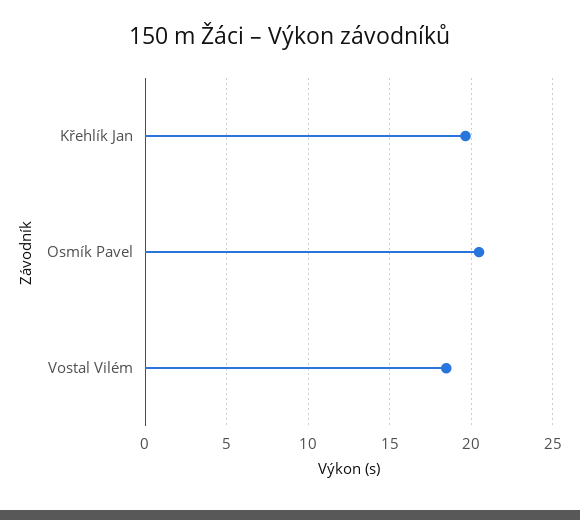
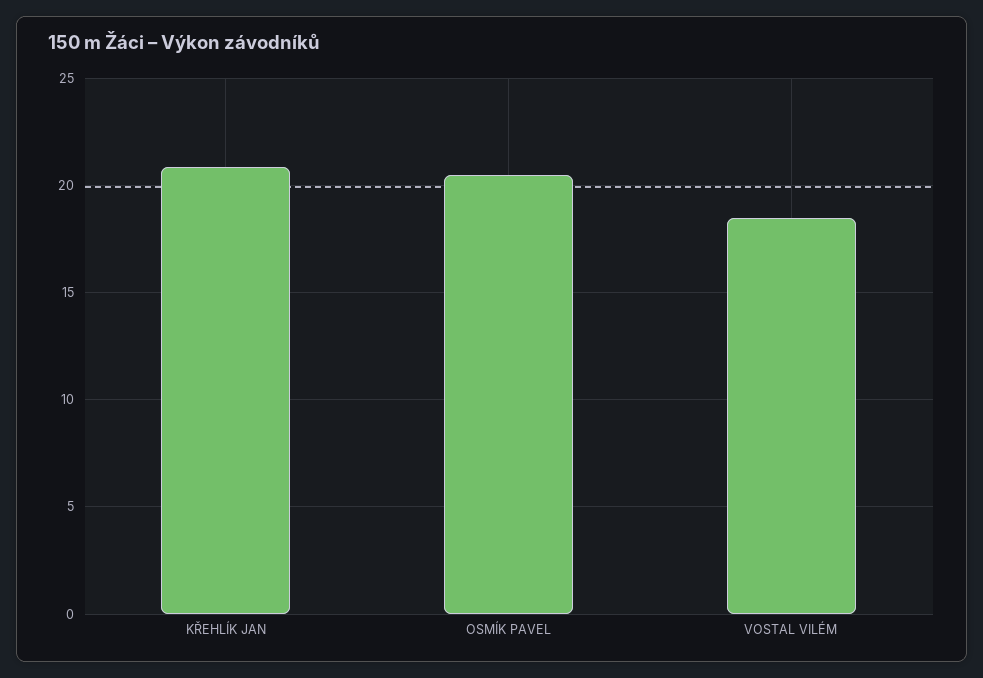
Křehlík Jan: 19.5 -> 21

